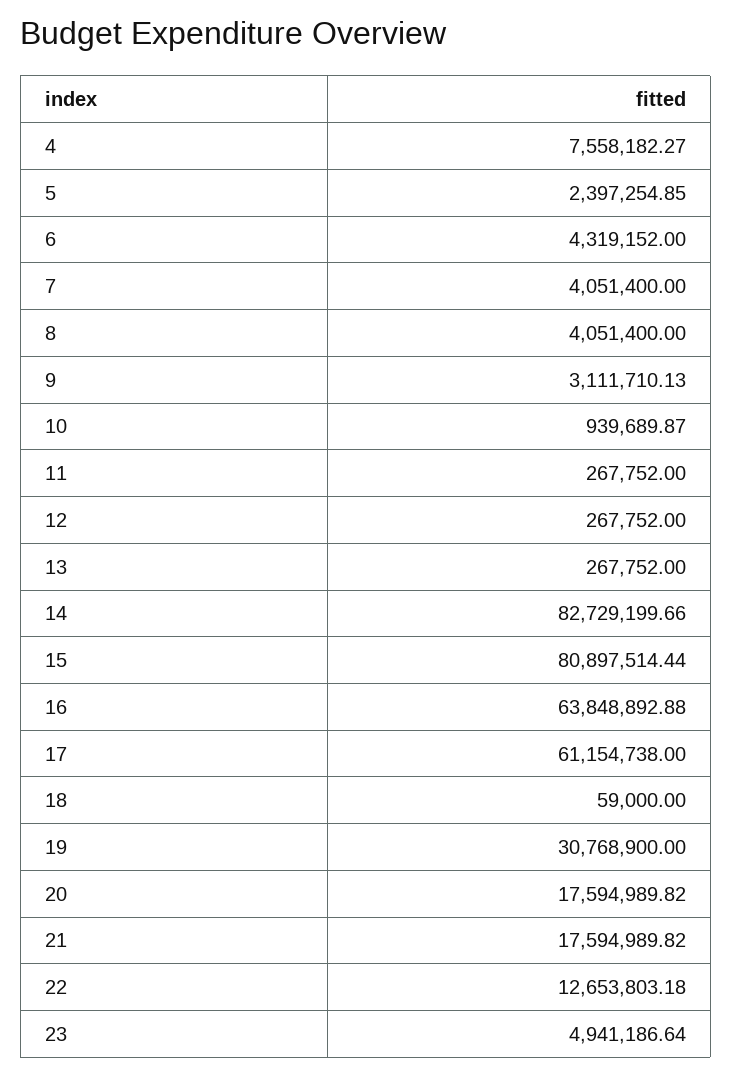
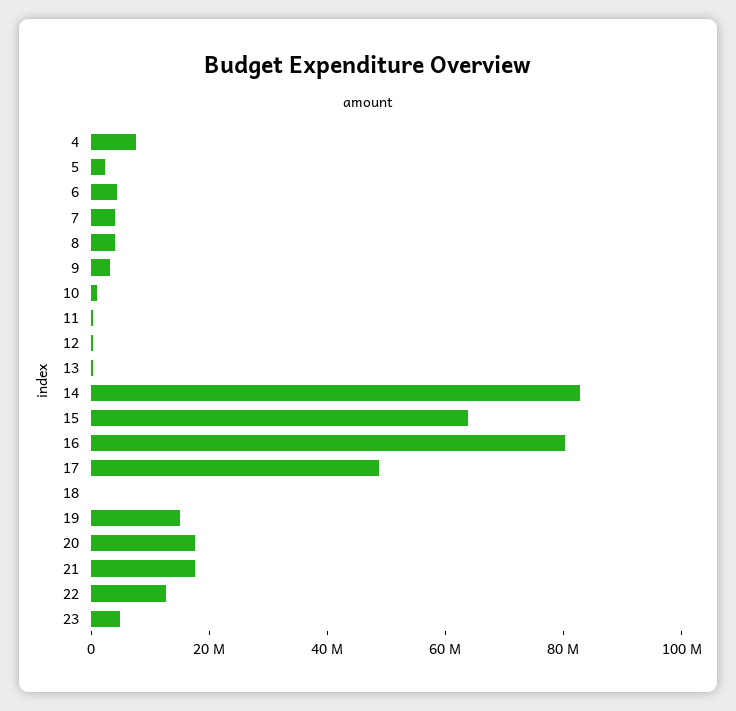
15: 80897514.44 -> 65000000
16: 63848892.88 -> 80000000
17: 61154738 -> 50000000
19: 30768900 -> 15000000

